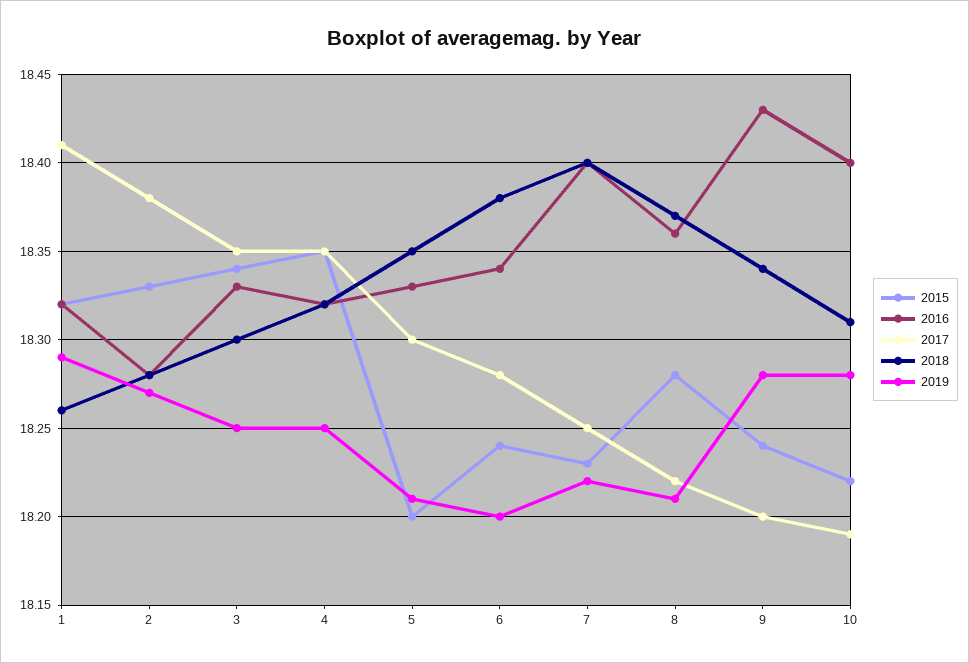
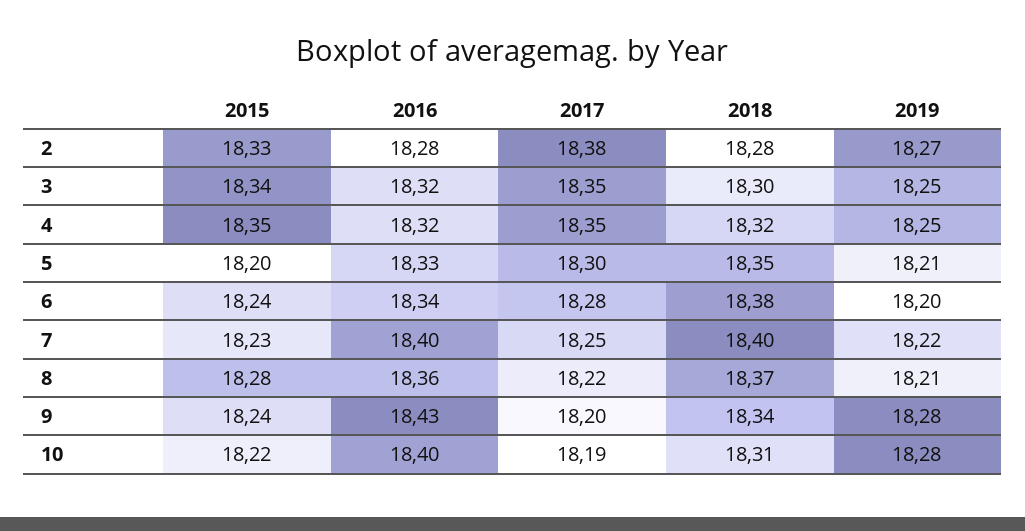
2015, 1: 18.32 -> none
2016, 1: 18.32 -> none
2017, 1: 18.41 -> none
2018, 1: 18.26 -> none
2019, 1: 18.29 -> none
2016, 3: 18.33 -> 18.32

